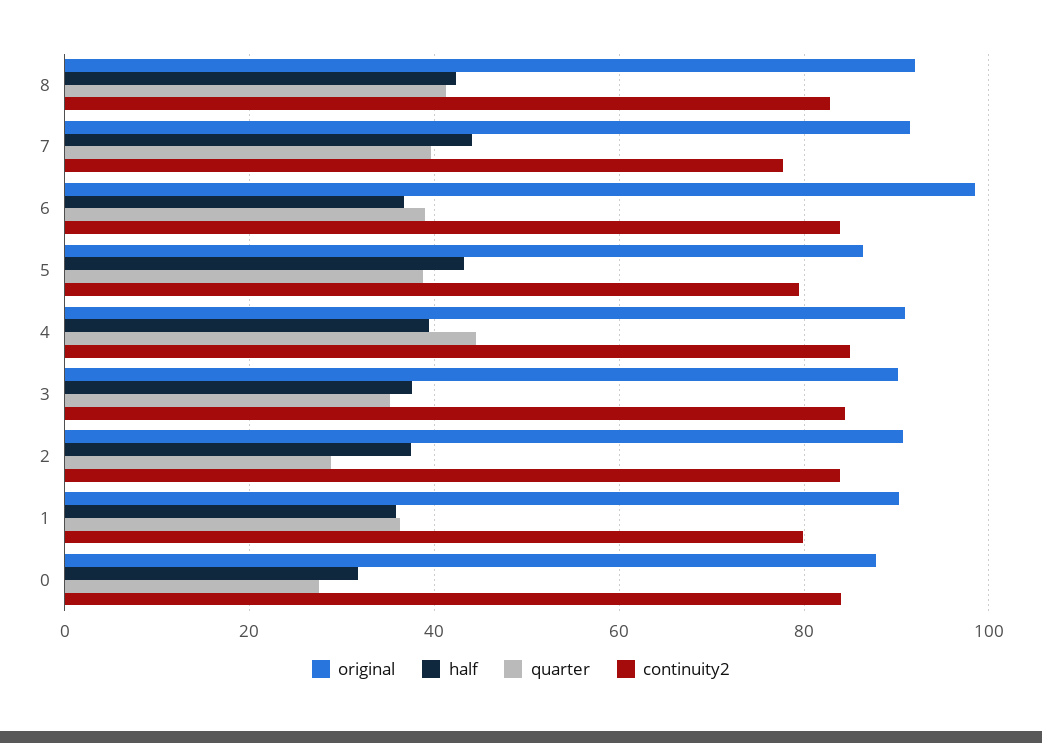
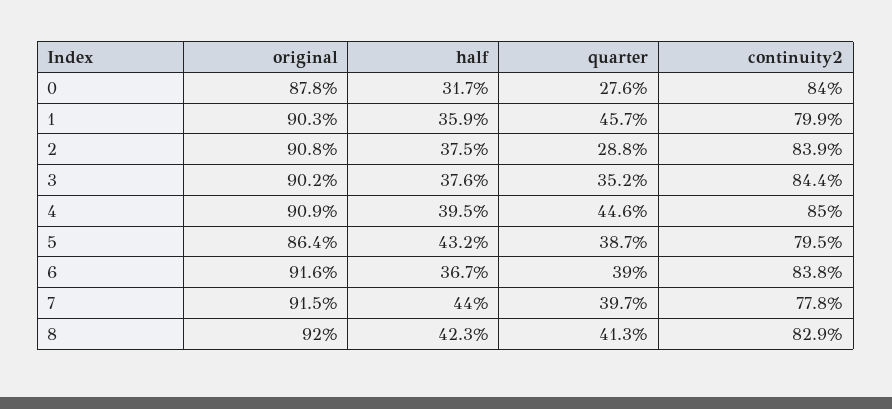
original, 6: 98 -> 91.6
quarter, 1: 36 -> 45.7

